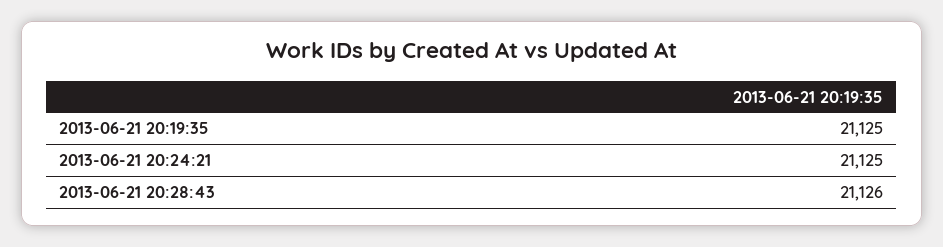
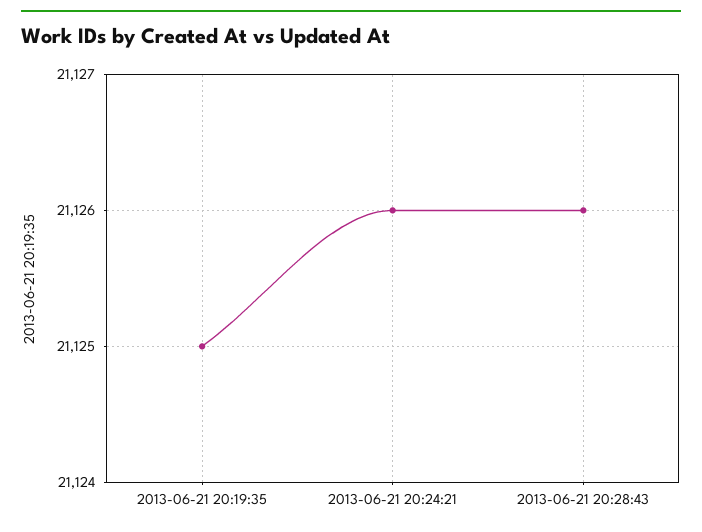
2013-06-21 20:24:21: 21125 -> 21126

